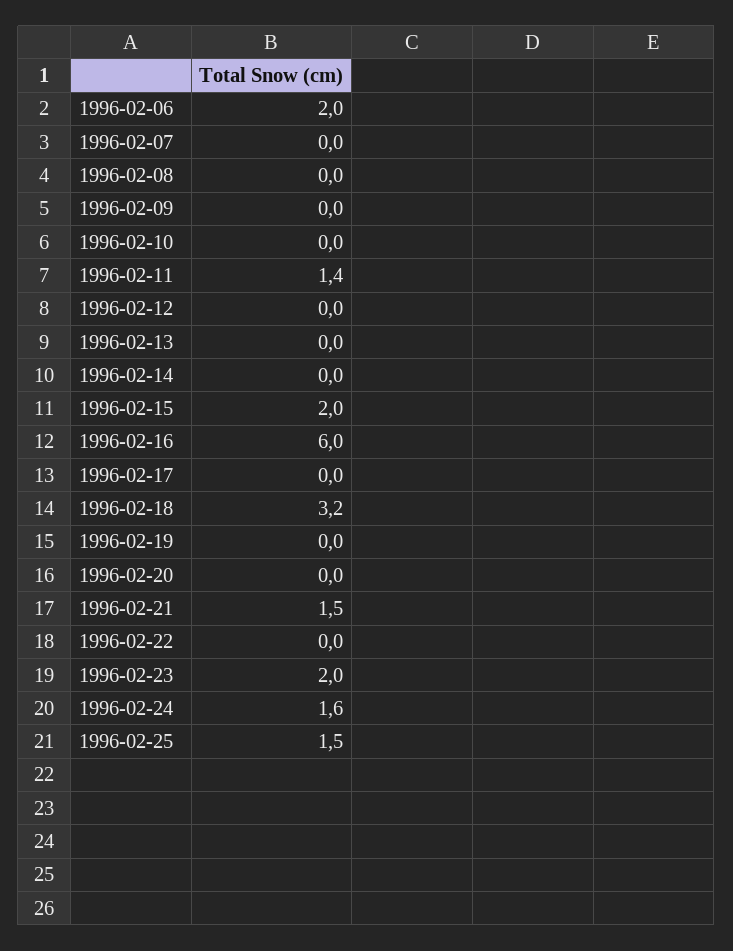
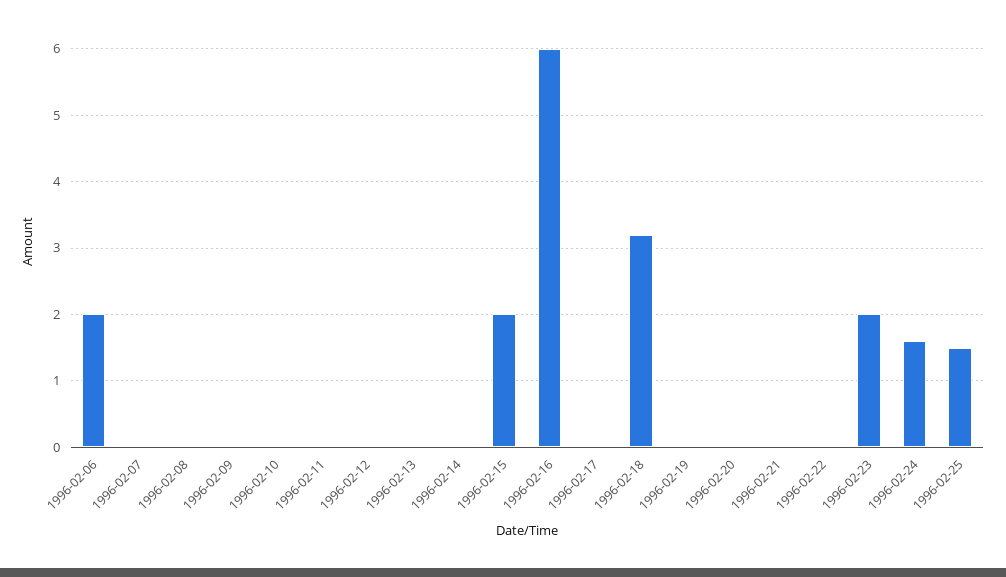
1996-02-11: 1.4 -> 0
1996-02-21: 1.5 -> 0

